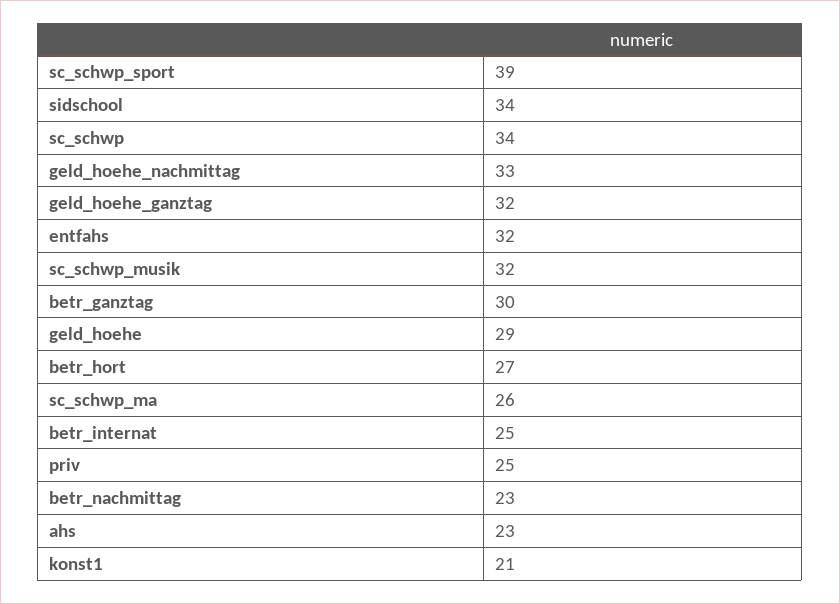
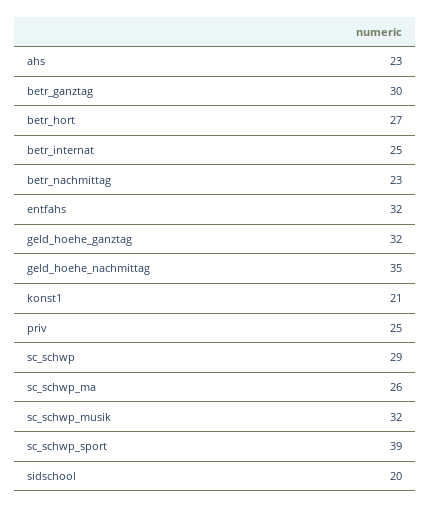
sidschool: 34 -> 20
sc_schwp: 34 -> 29
geld_hoehe_nachmittag: 33 -> 35
geld_hoehe: 29 -> none

